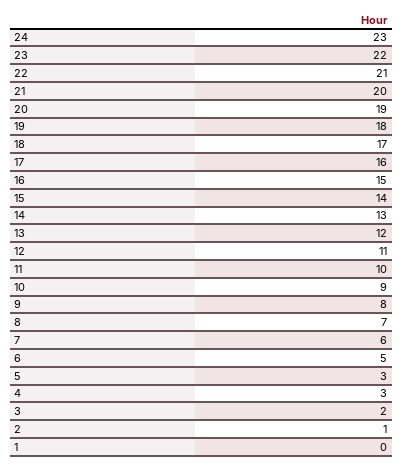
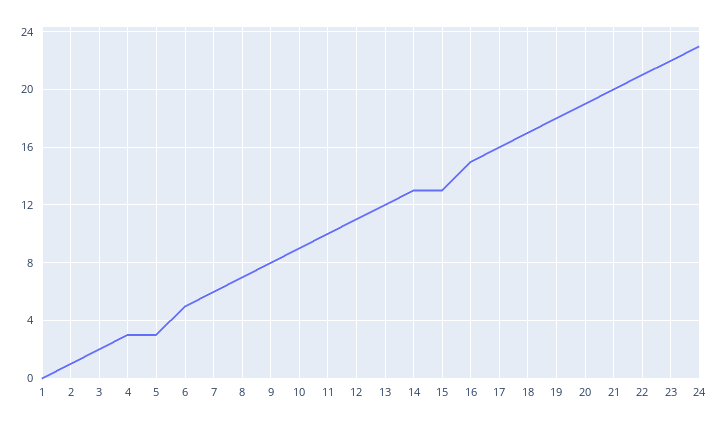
15: 14 -> 13

